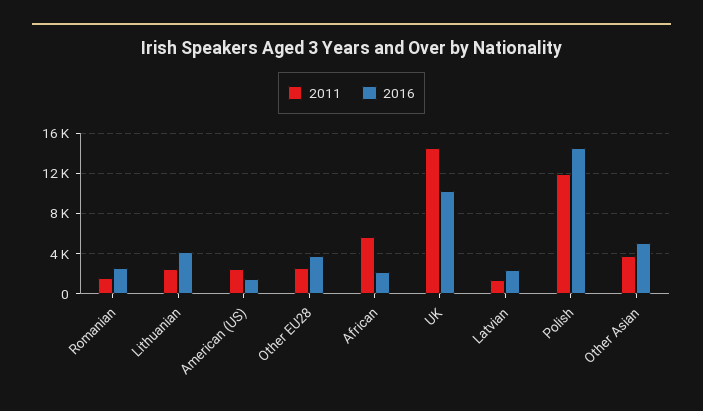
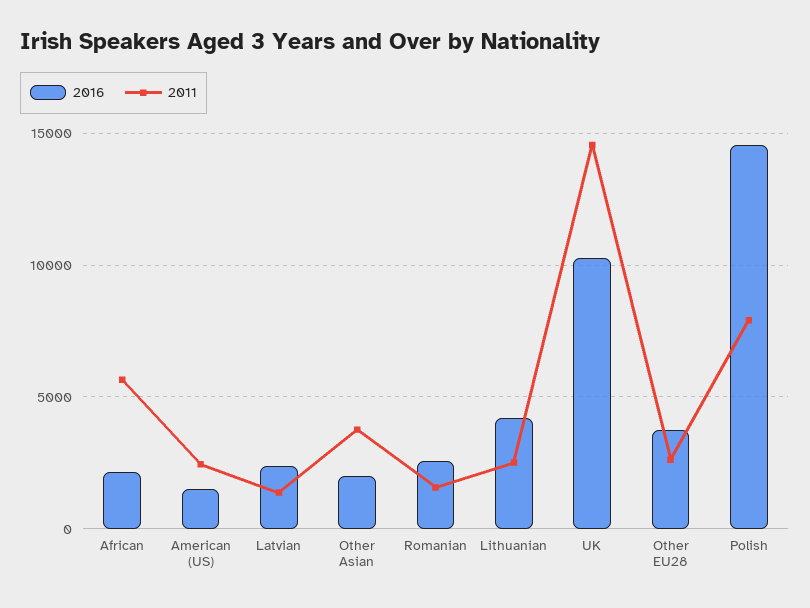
2011, Polish: 12000 -> 8000
2016, Other Asian: 5000 -> 2000

